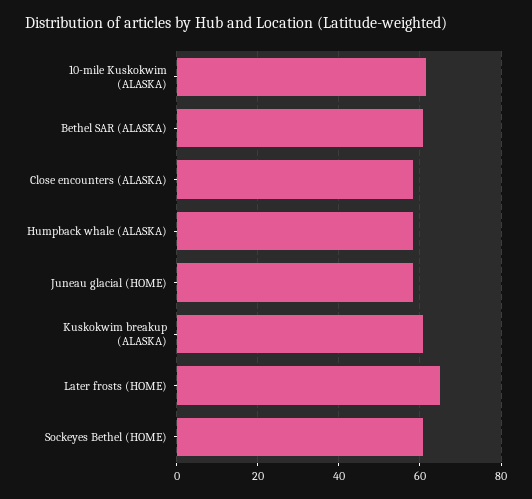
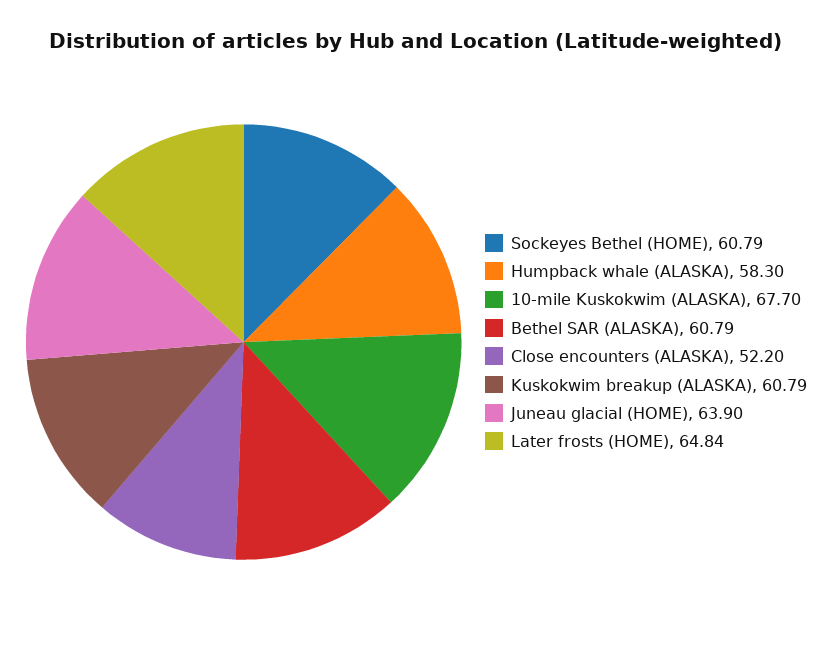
10-mile Kuskokwim (ALASKA): 62 -> 67.7
Close encounters (ALASKA): 58 -> 52.2
Juneau glacial (HOME): 58 -> 63.9

